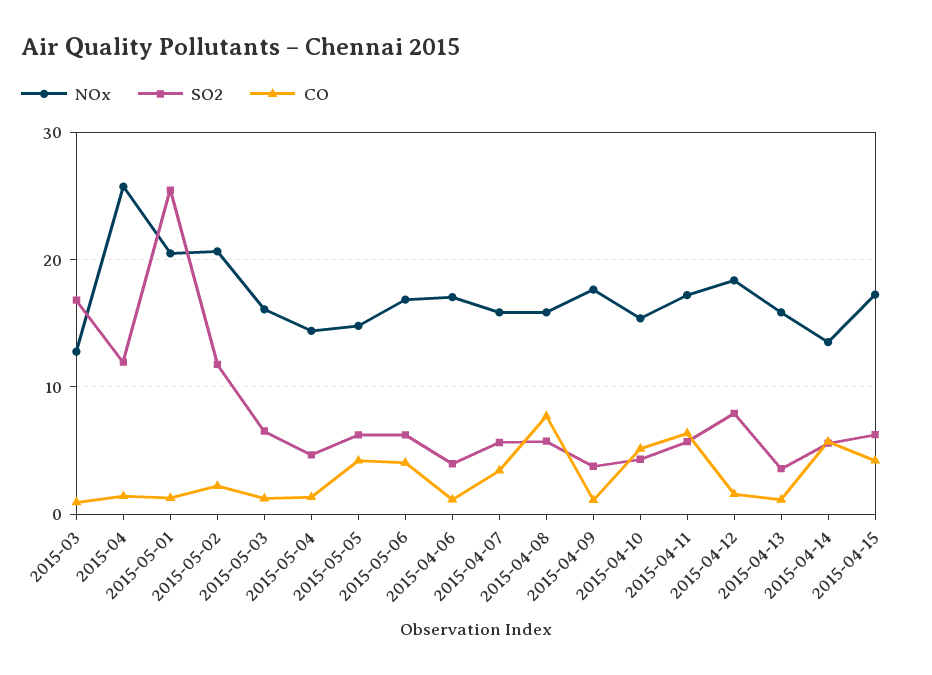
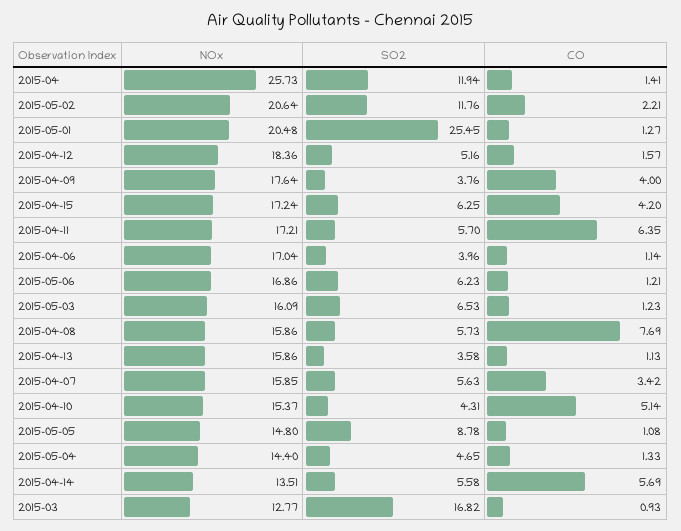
SO2, 2015-05-05: 6 -> 8.78
CO, 2015-05-05: 4 -> 1.08
CO, 2015-05-06: 4 -> 1.21
CO, 2015-04-09: 1 -> 4
SO2, 2015-04-12: 8 -> 5.16

